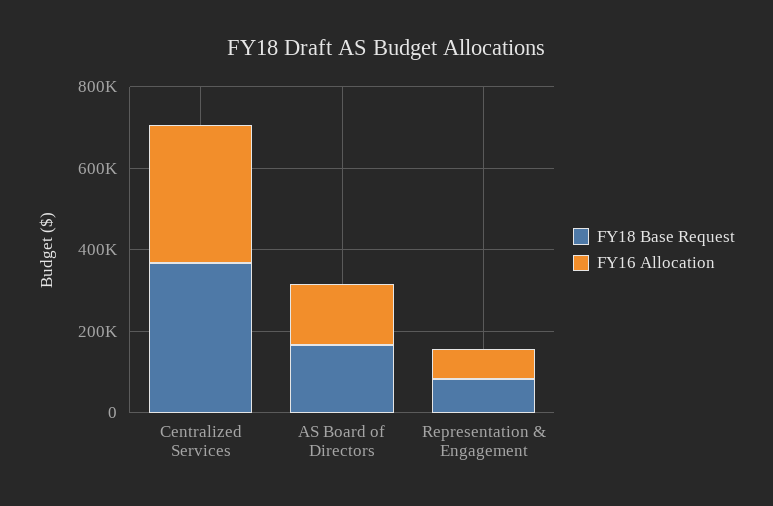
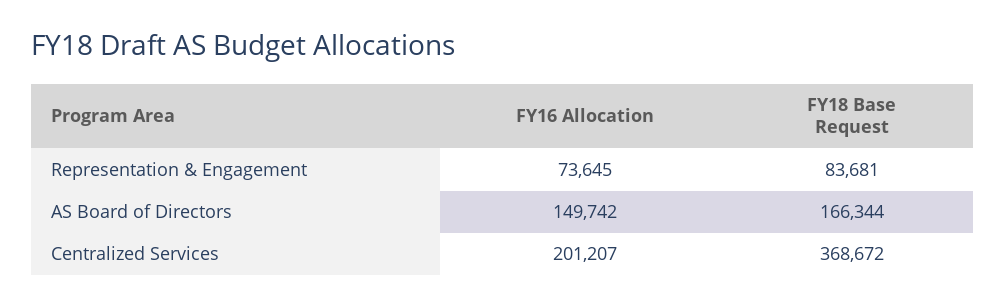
FY16 Allocation, Centralized Services: 350000 -> 201207

